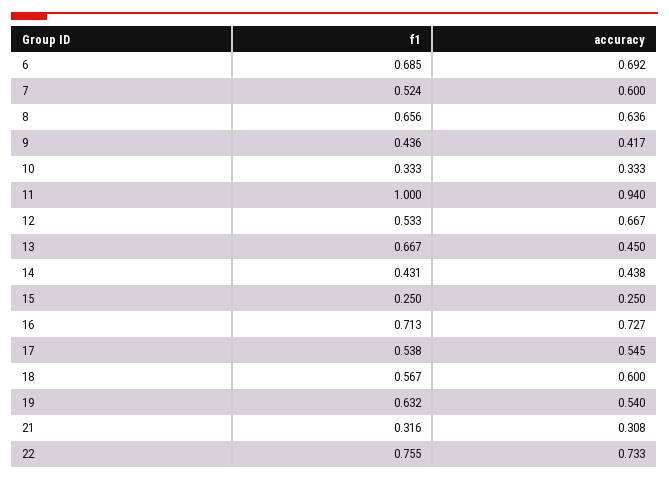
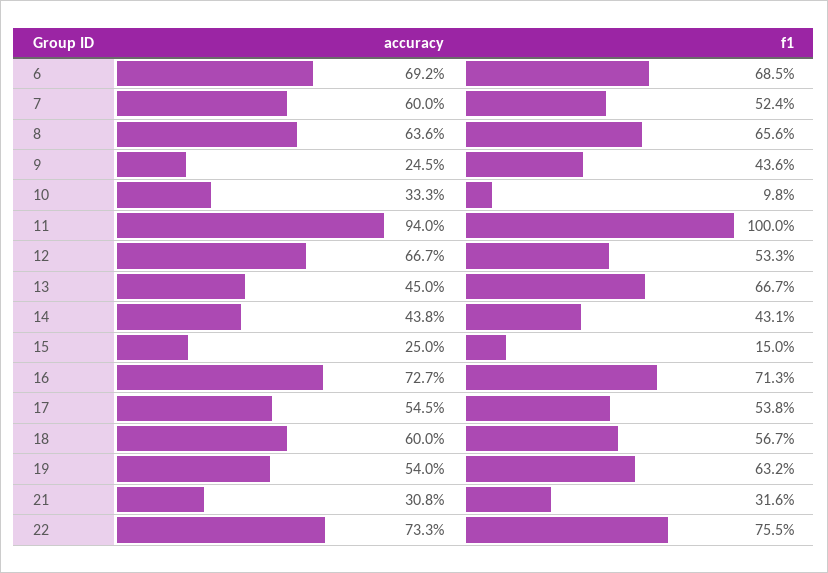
accuracy, 9: 0.417 -> 0.245
f1, 10: 0.333 -> 0.098
f1, 15: 0.25 -> 0.15

